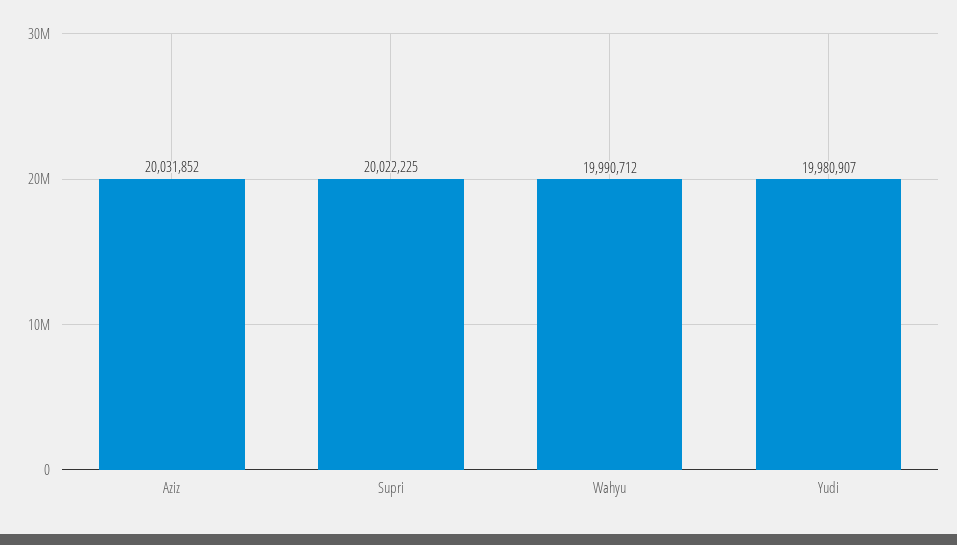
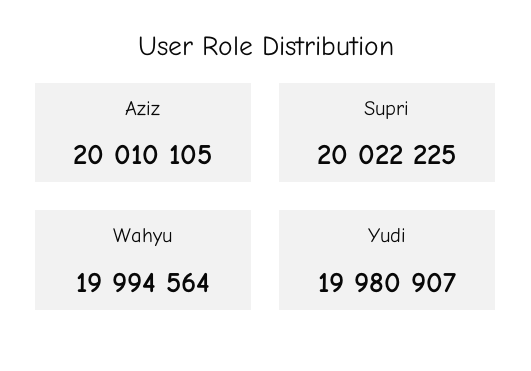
Aziz: 20031852 -> 20010105
Wahyu: 19990712 -> 19994564

